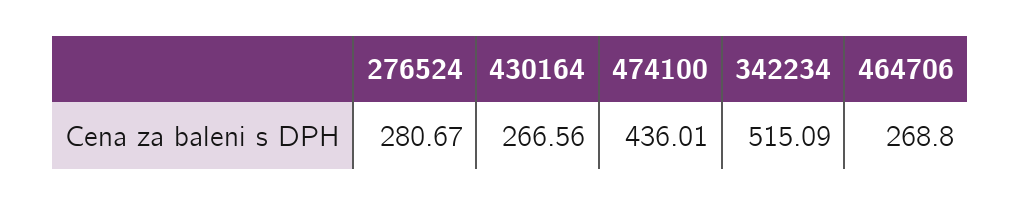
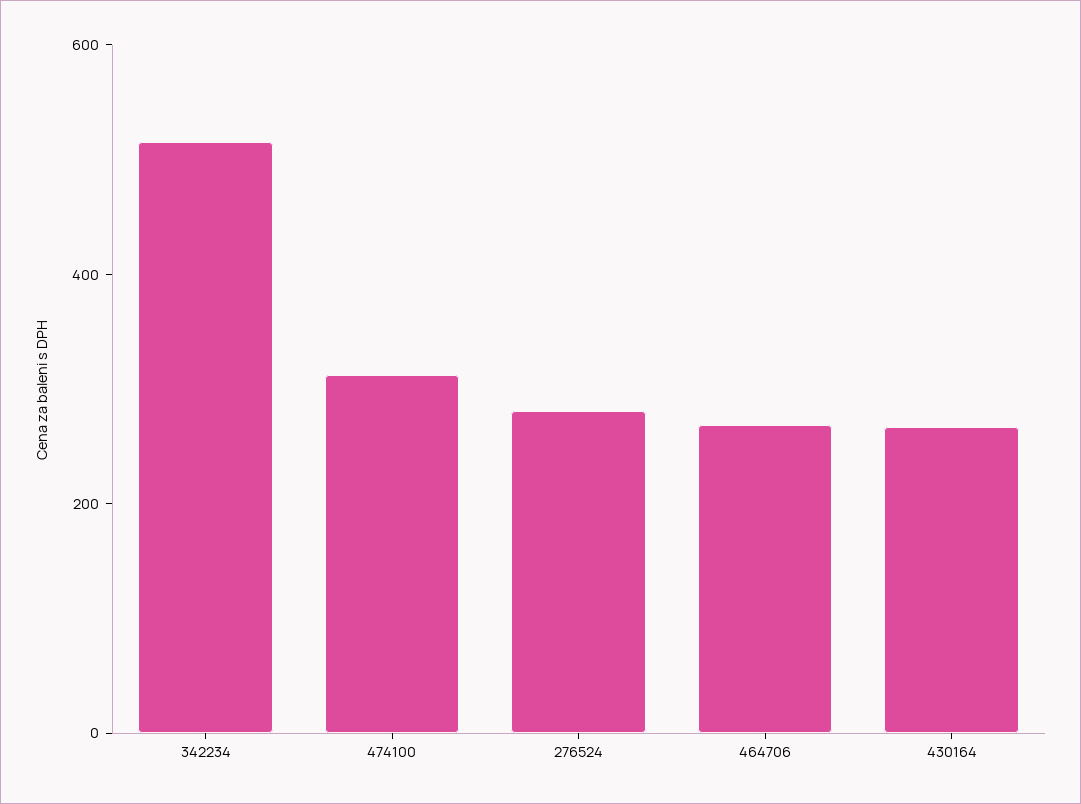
474100: 436.01 -> 300

